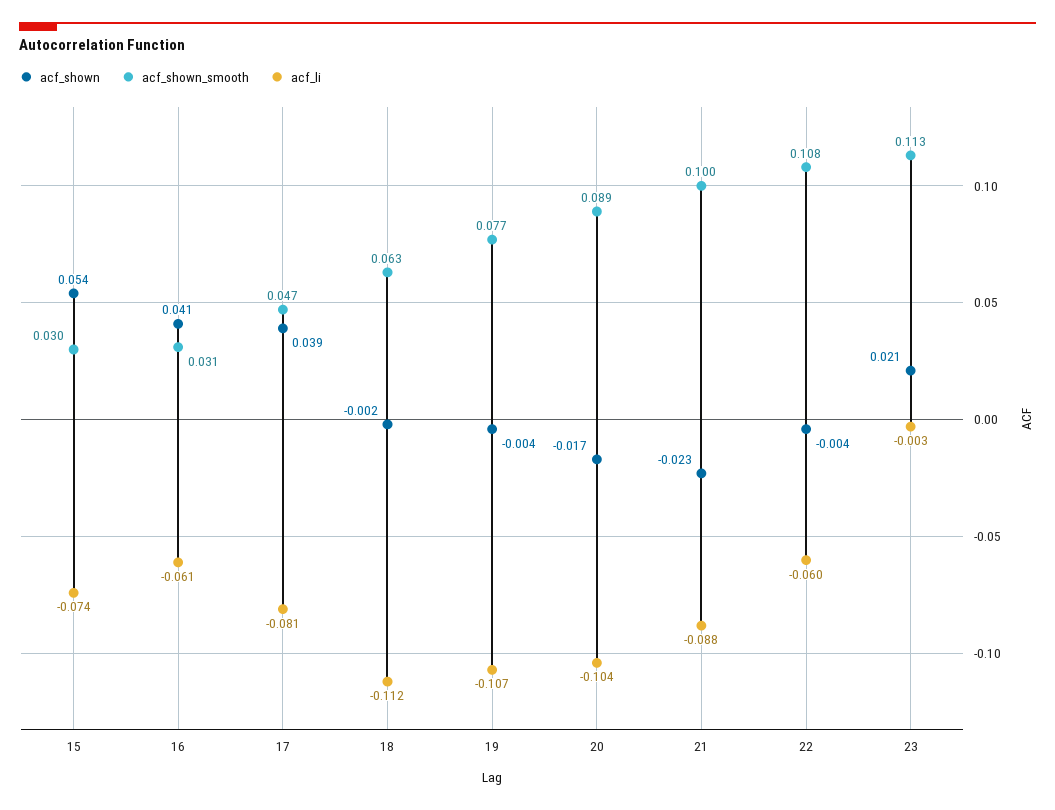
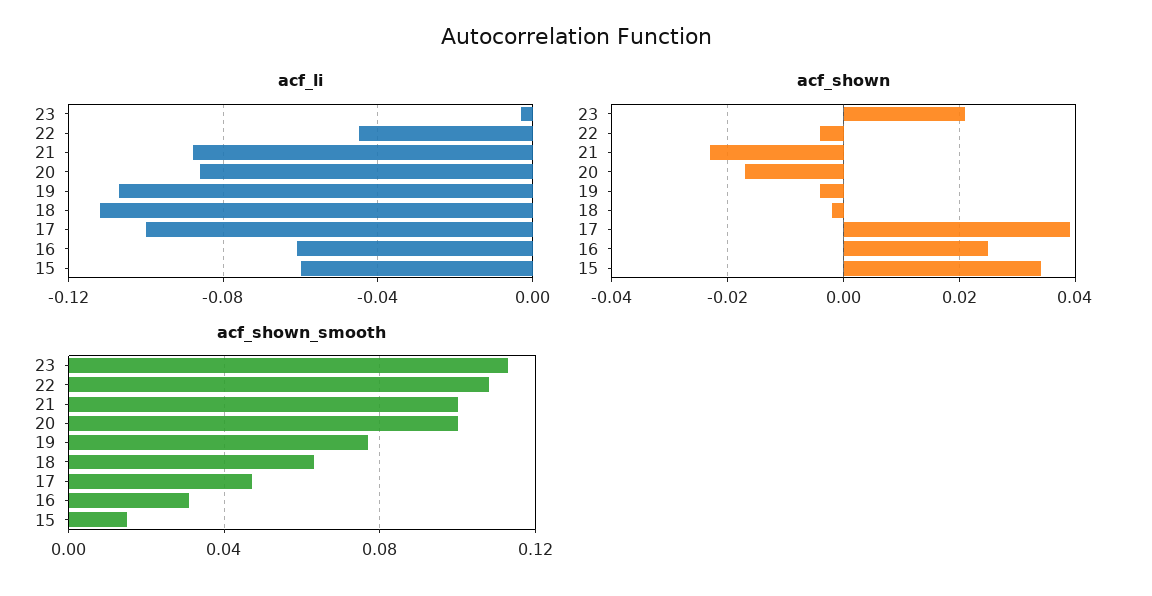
acf_shown, 15: 0.054 -> 0.035
acf_shown_smooth, 15: 0.03 -> 0.015
acf_li, 15: -0.074 -> -0.06
acf_shown, 16: 0.041 -> 0.025
acf_li, 17: -0.081 -> -0.1
acf_shown_smooth, 20: 0.089 -> 0.1
acf_li, 20: -0.104 -> -0.085
acf_li, 22: -0.06 -> -0.045

